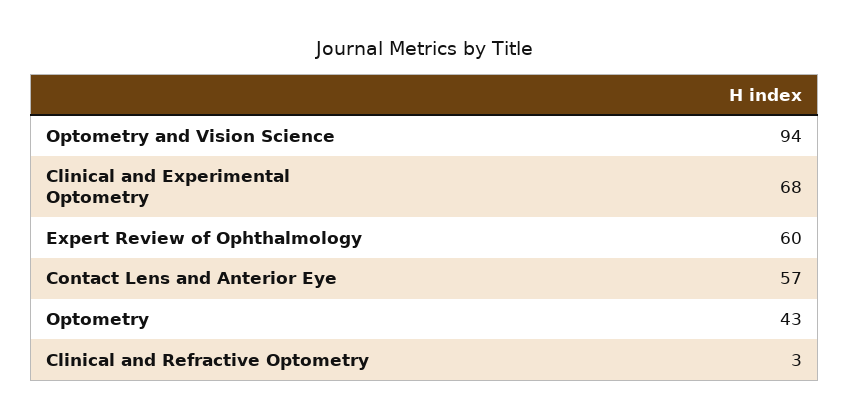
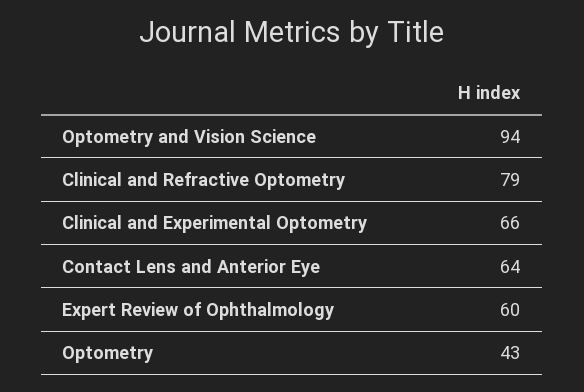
Clinical and Experimental Optometry: 68 -> 66
Contact Lens and Anterior Eye: 57 -> 64
Clinical and Refractive Optometry: 3 -> 79

